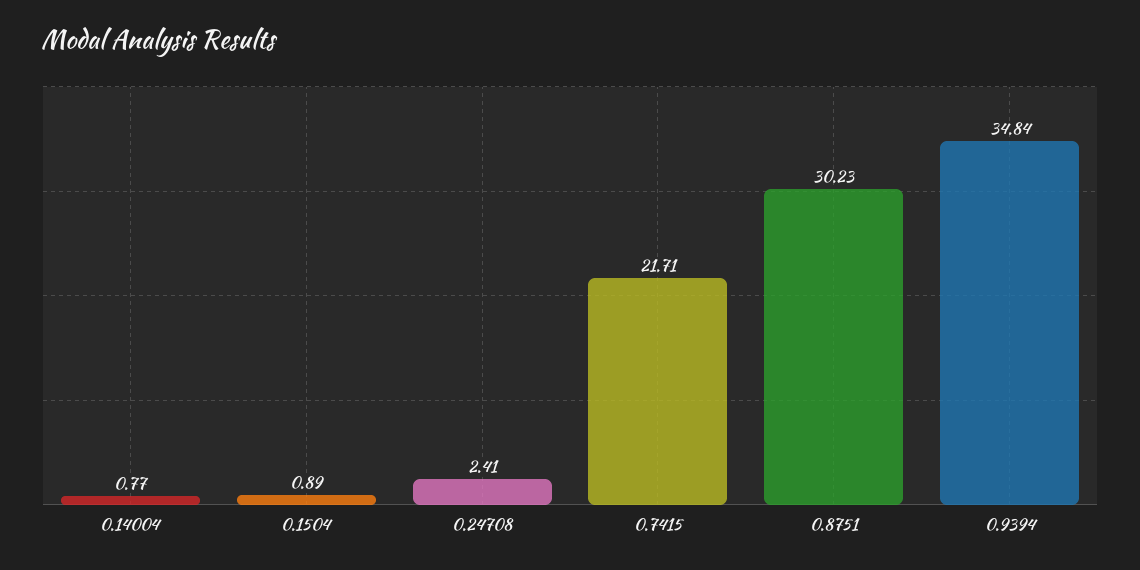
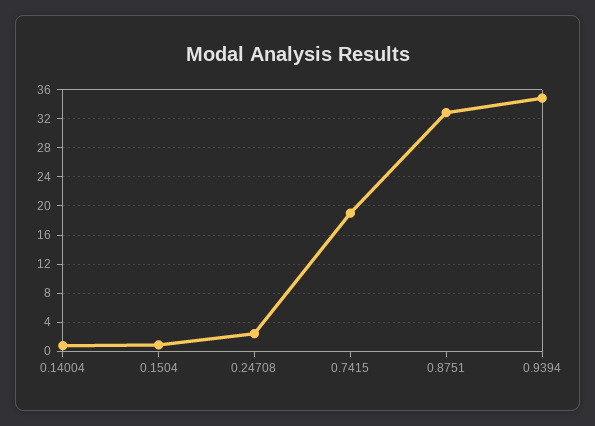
0.7415: 21.71 -> 19
0.8751: 30.23 -> 33

